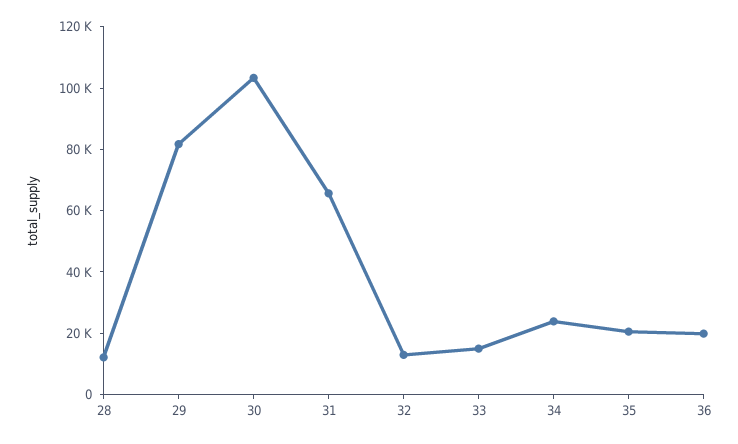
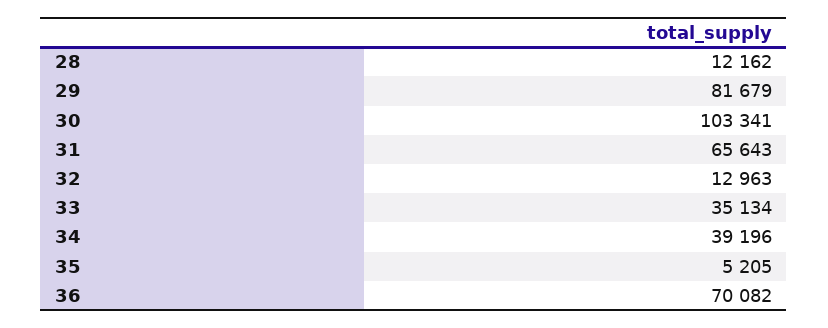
33: 15000 -> 35134
34: 25000 -> 39196
35: 20000 -> 5205
36: 20000 -> 70082

